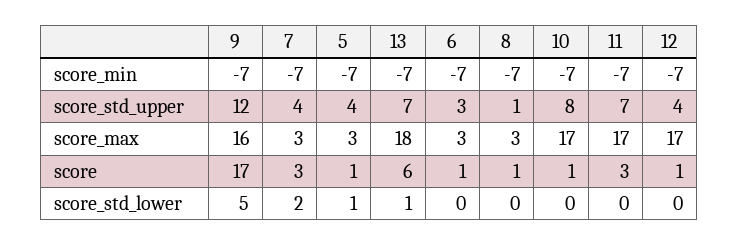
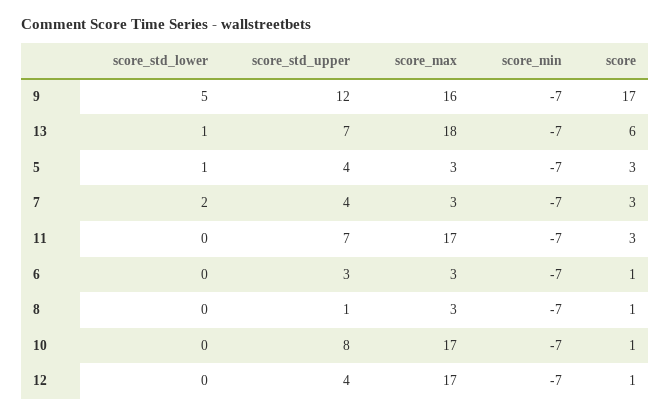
5, score: 1 -> 3

